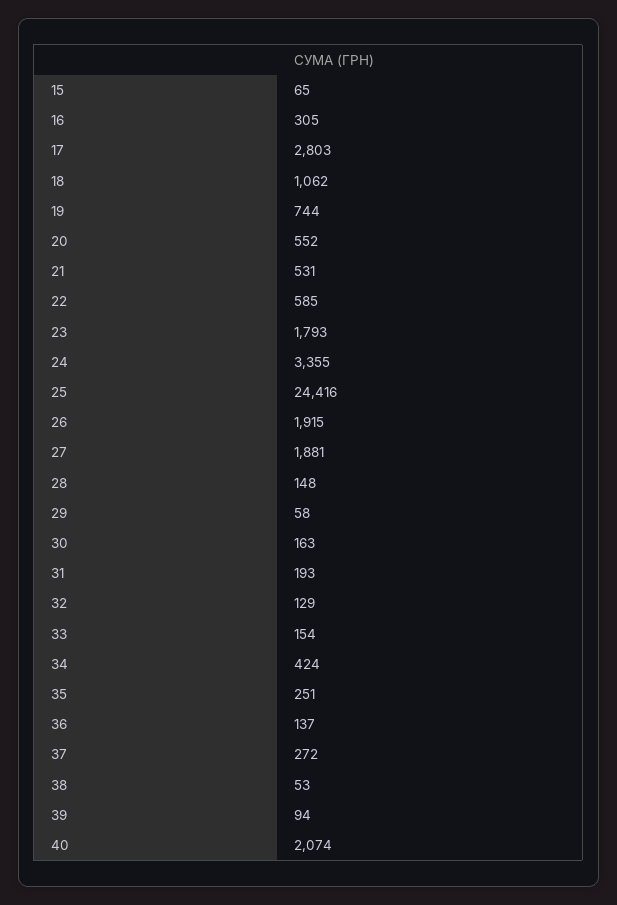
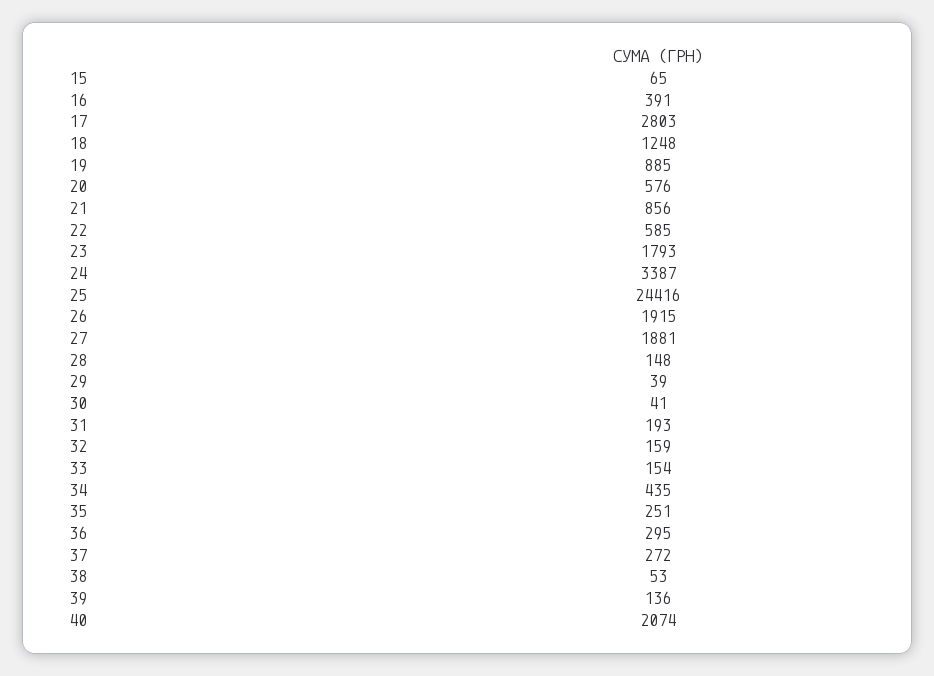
16: 305 -> 391
18: 1062 -> 1248
19: 744 -> 885
20: 552 -> 576
21: 531 -> 856
24: 3355 -> 3387
29: 58 -> 39
30: 163 -> 41
32: 129 -> 159
34: 424 -> 435
36: 137 -> 295
39: 94 -> 136

